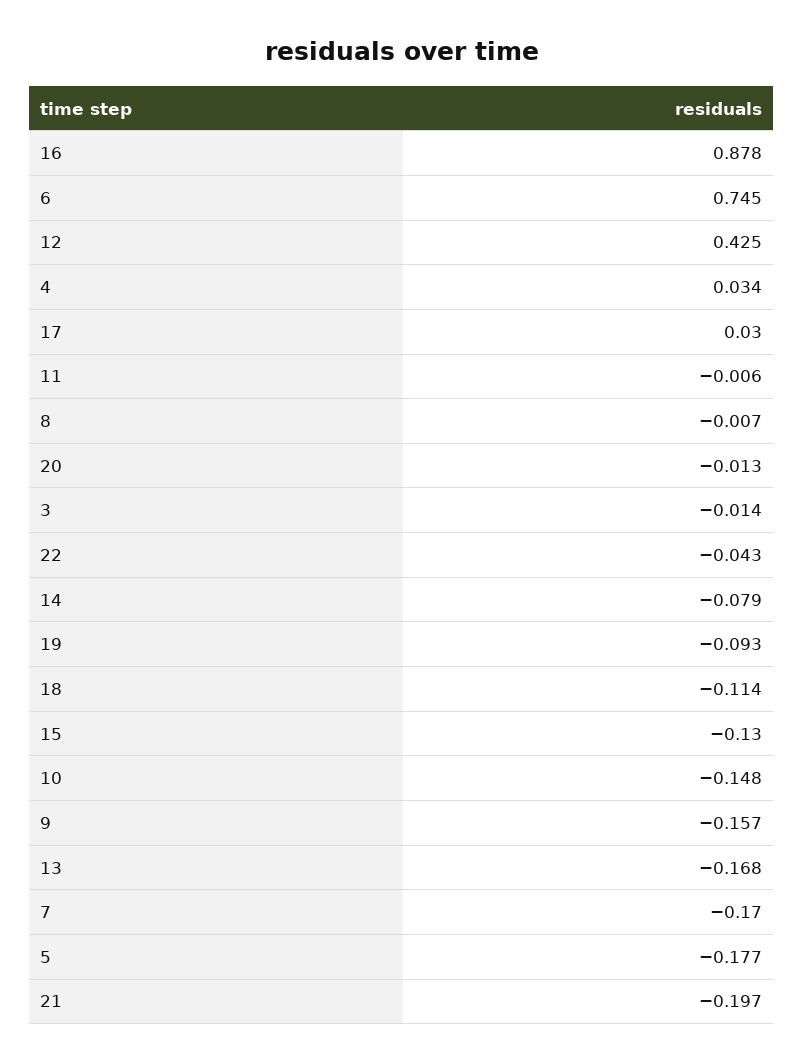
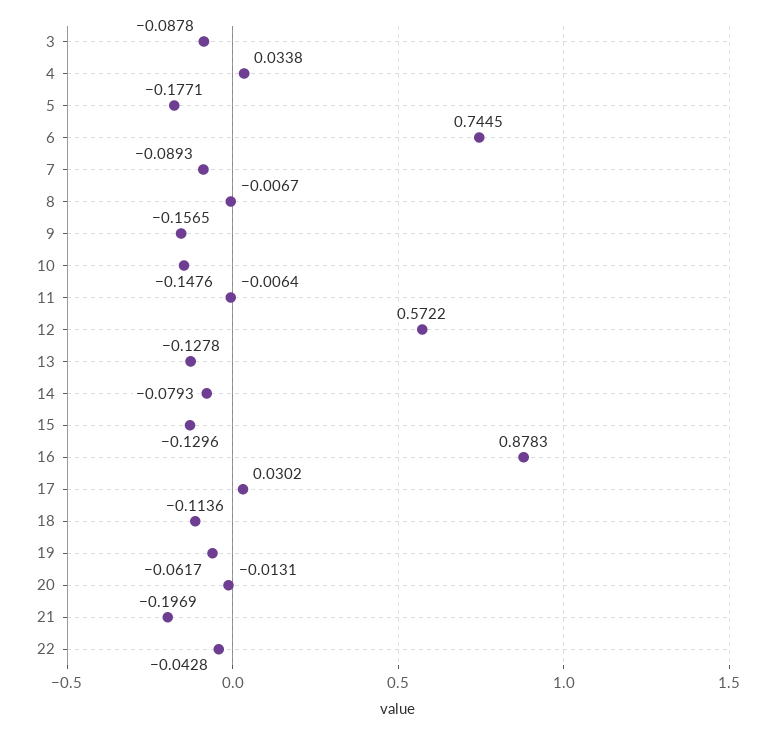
12: 0.425 -> 0.5722
3: -0.014 -> -0.0878
19: -0.093 -> -0.0617
13: -0.168 -> -0.1278
7: -0.17 -> -0.0893

